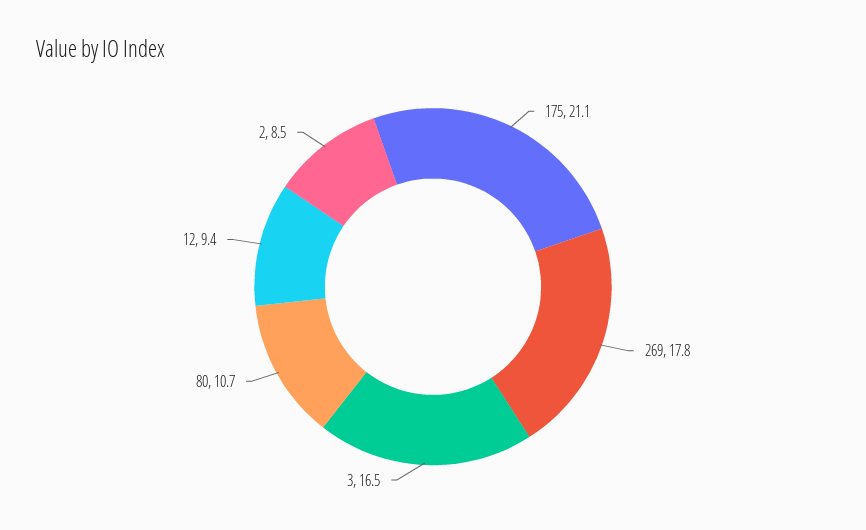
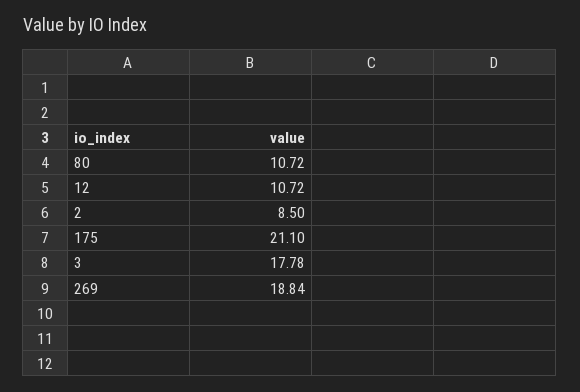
269: 17.8 -> 18.84
3: 16.5 -> 17.78
12: 9.4 -> 10.72

